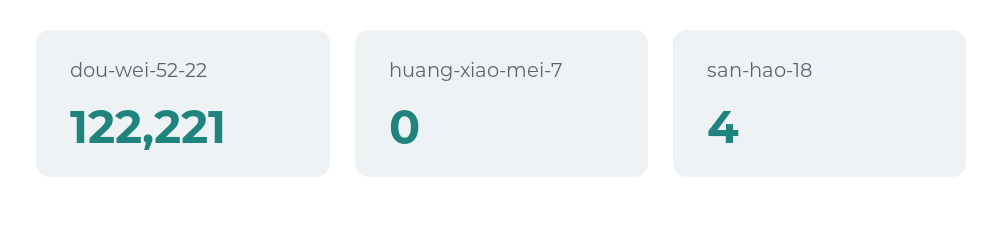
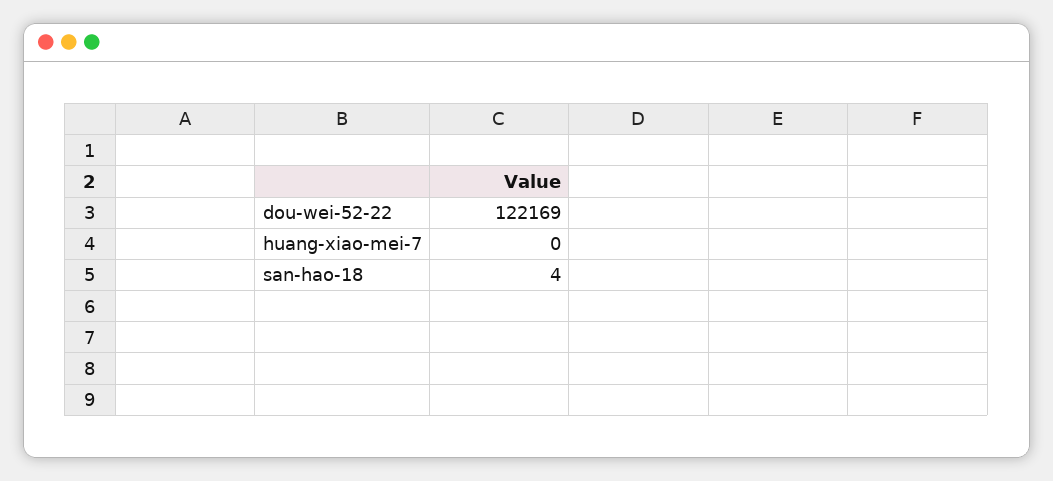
dou-wei-52-22: 122221 -> 122169

